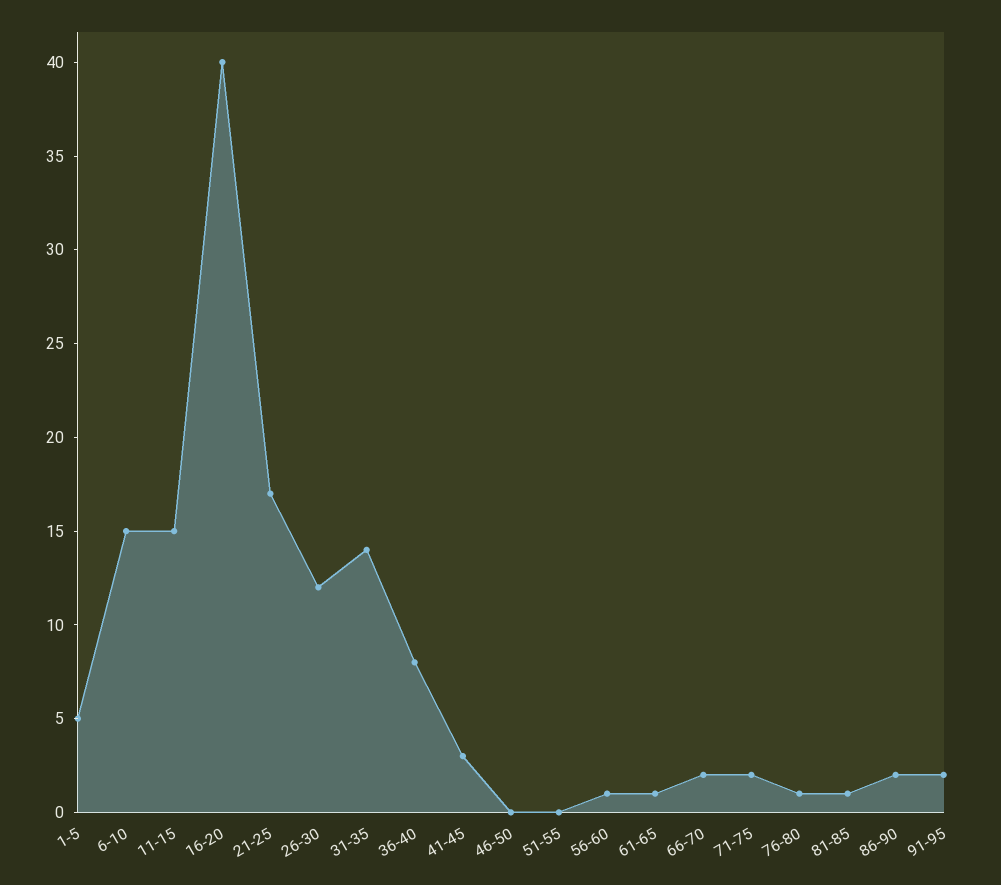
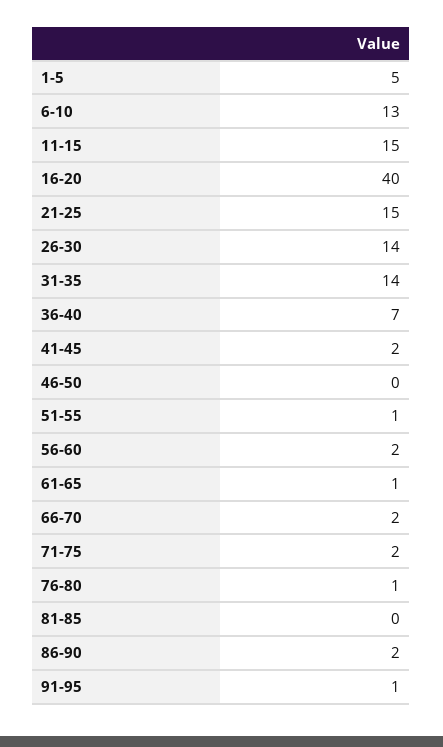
6-10: 15 -> 13
21-25: 17 -> 15
26-30: 12 -> 14
36-40: 8 -> 7
41-45: 3 -> 2
51-55: 0 -> 1
56-60: 1 -> 2
81-85: 1 -> 0
91-95: 2 -> 1

